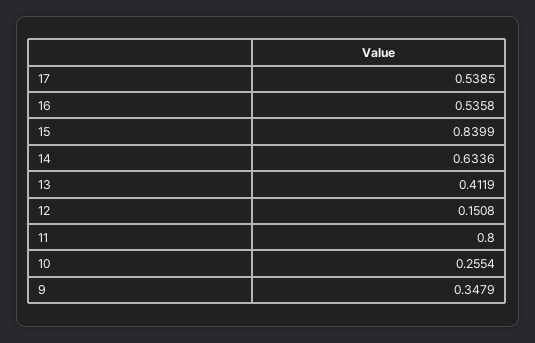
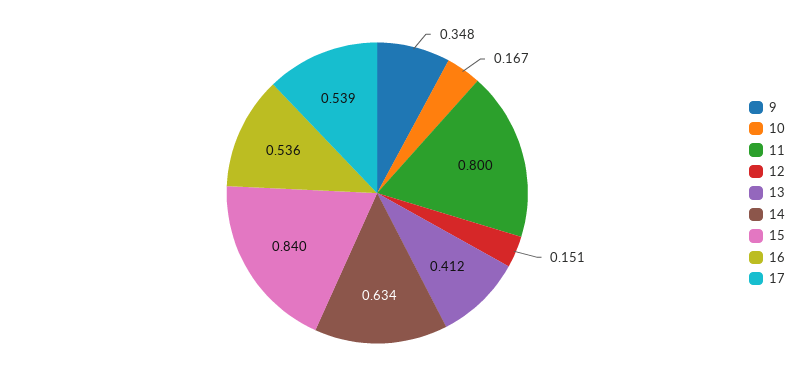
10: 0.2554 -> 0.167

